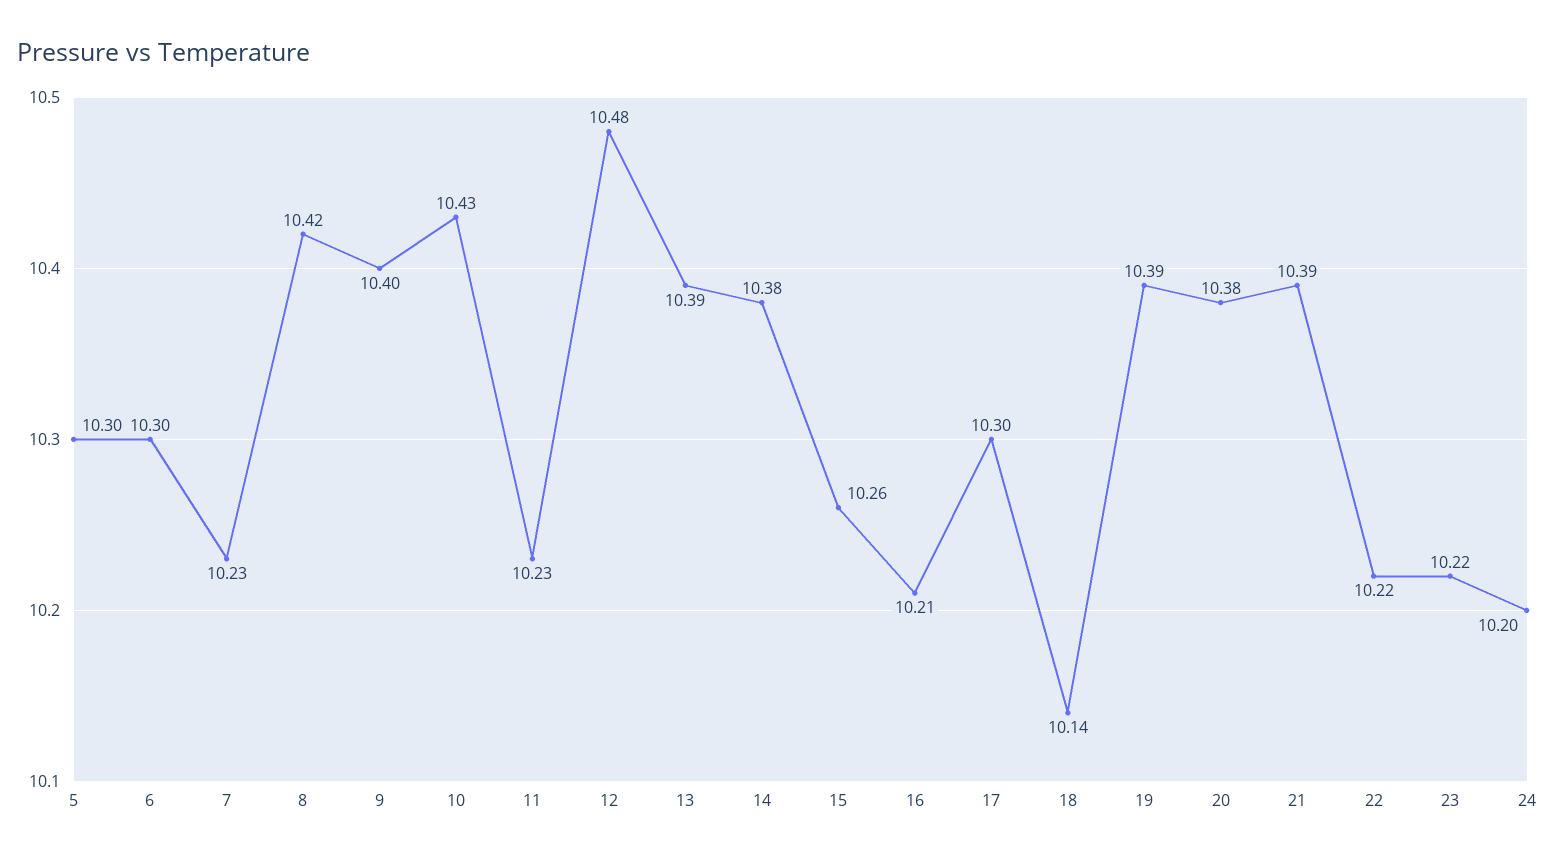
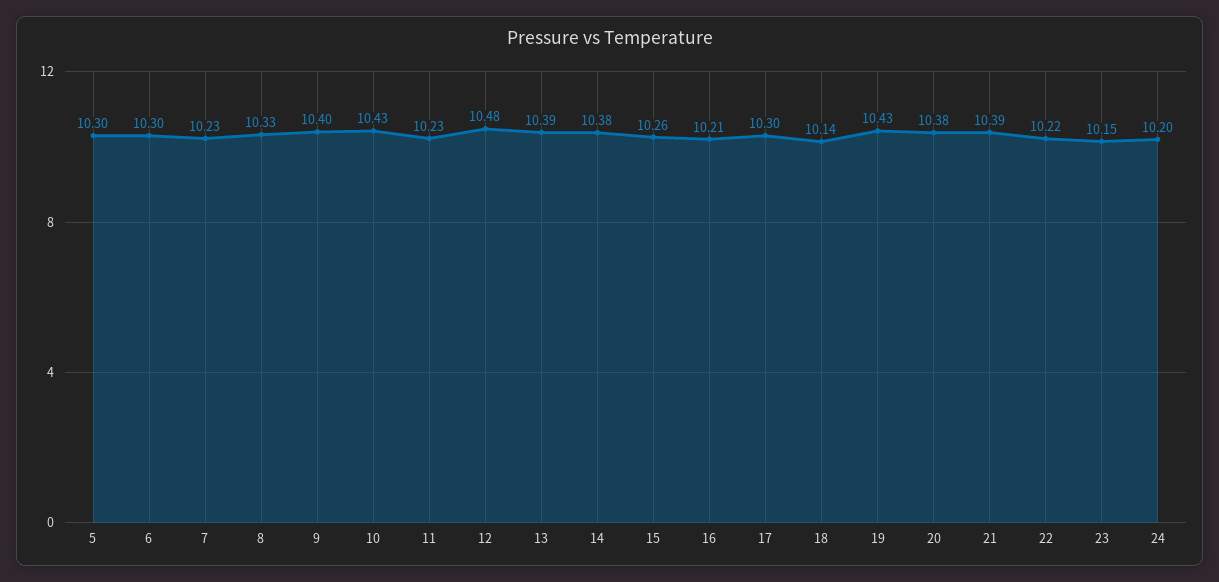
8: 10.42 -> 10.33
19: 10.39 -> 10.43
23: 10.22 -> 10.15

